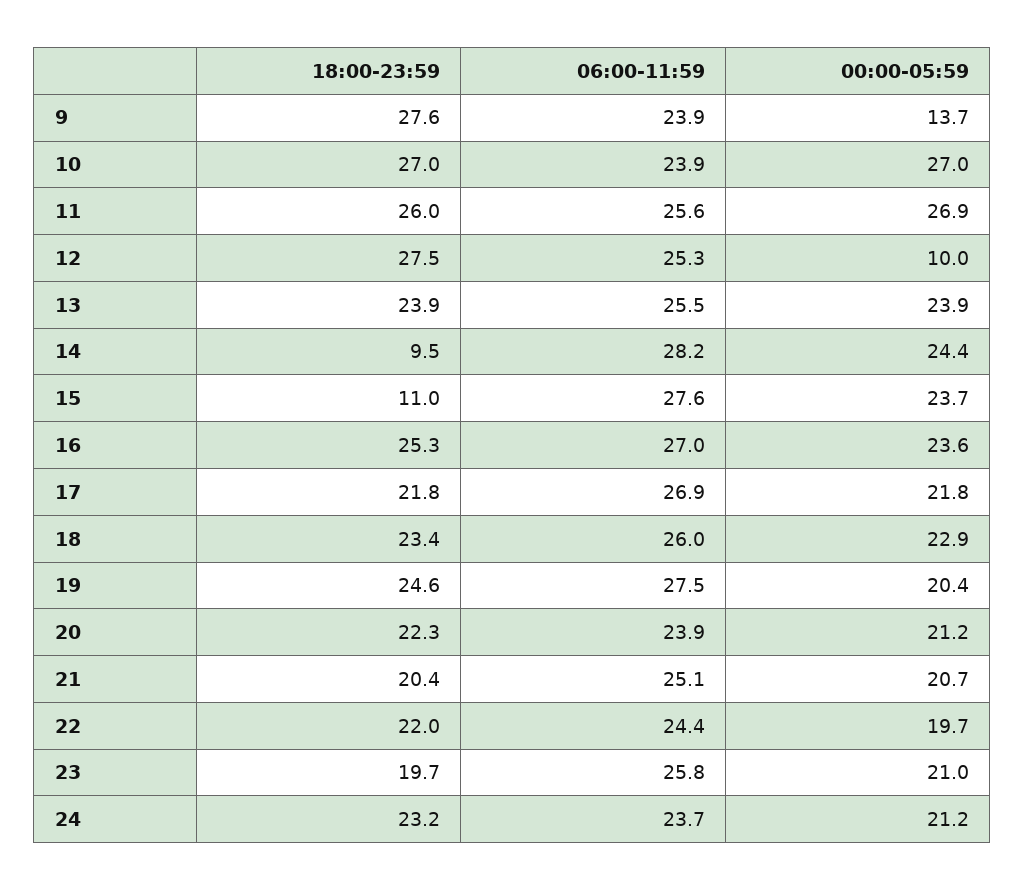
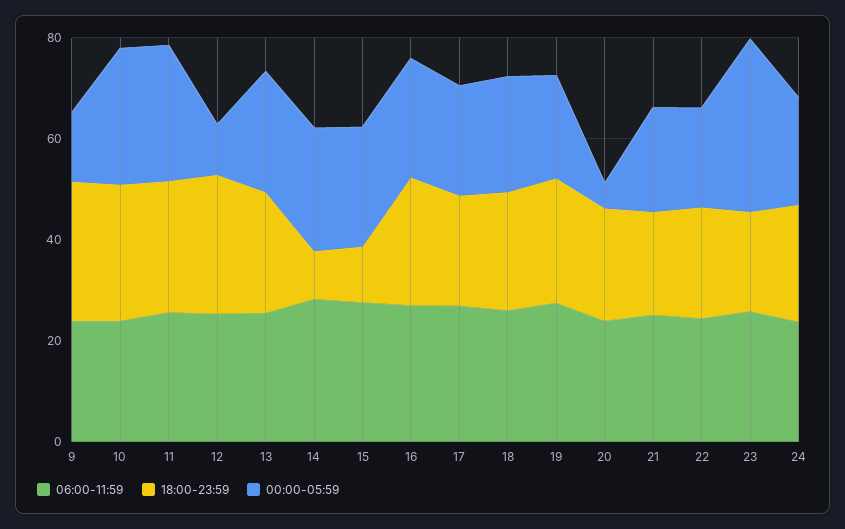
00:00-05:59, 20: 21.2 -> 5
00:00-05:59, 23: 21 -> 35

